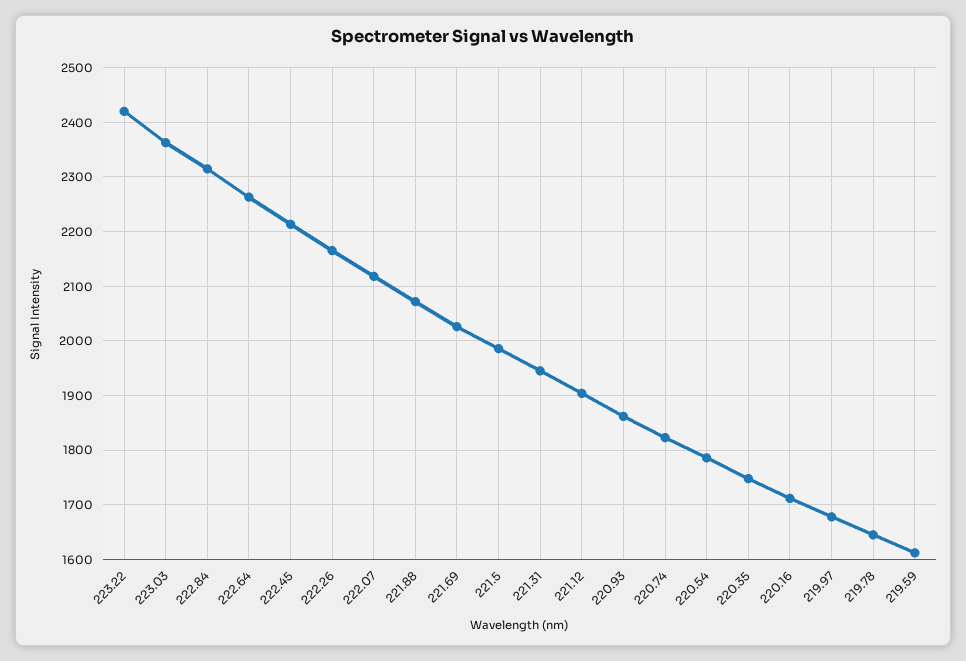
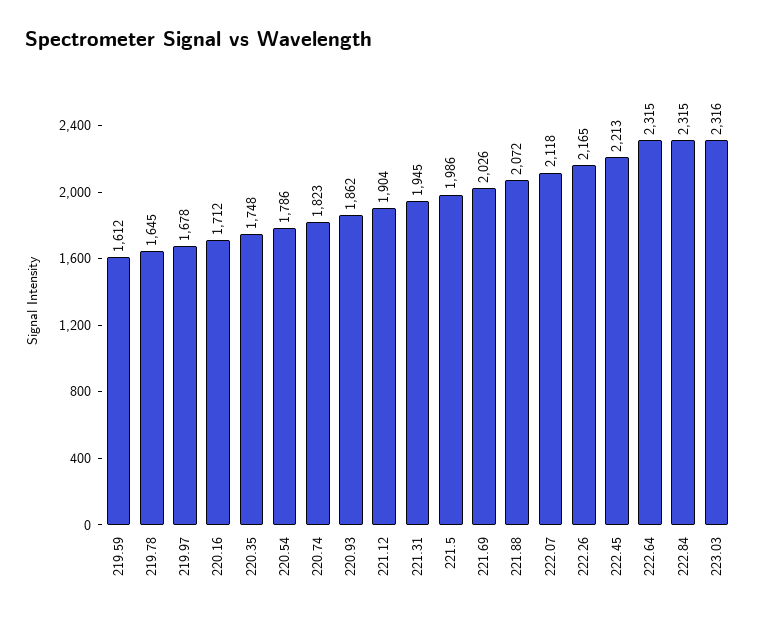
223.22: 2420 -> none
223.03: 2360 -> 2316
222.64: 2260 -> 2315

